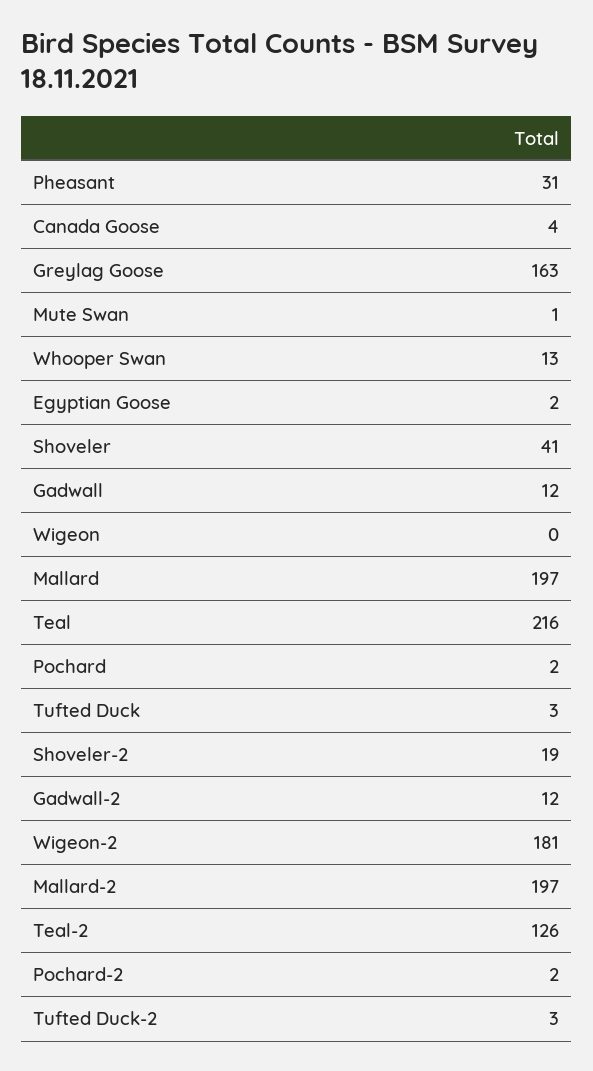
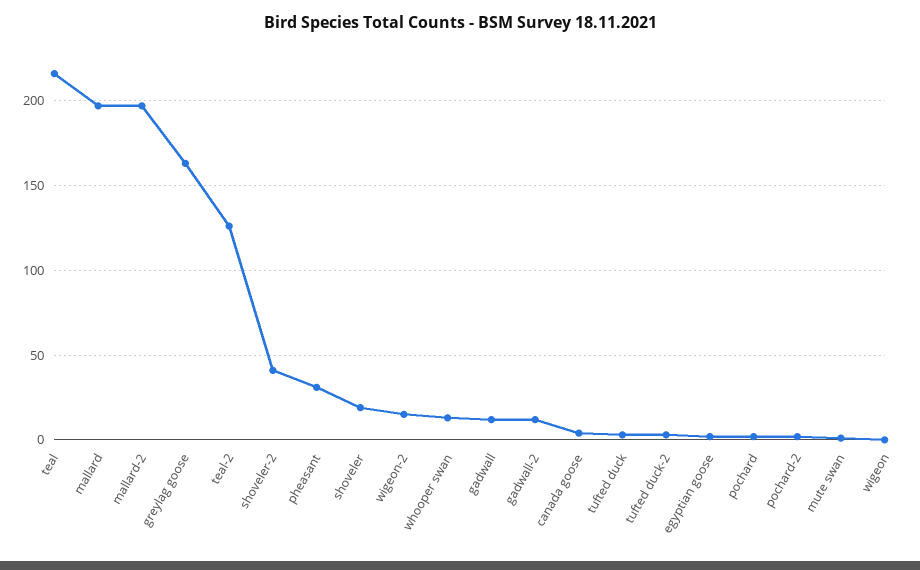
Shoveler: 41 -> 20
Shoveler-2: 19 -> 40
Wigeon-2: 181 -> 15

